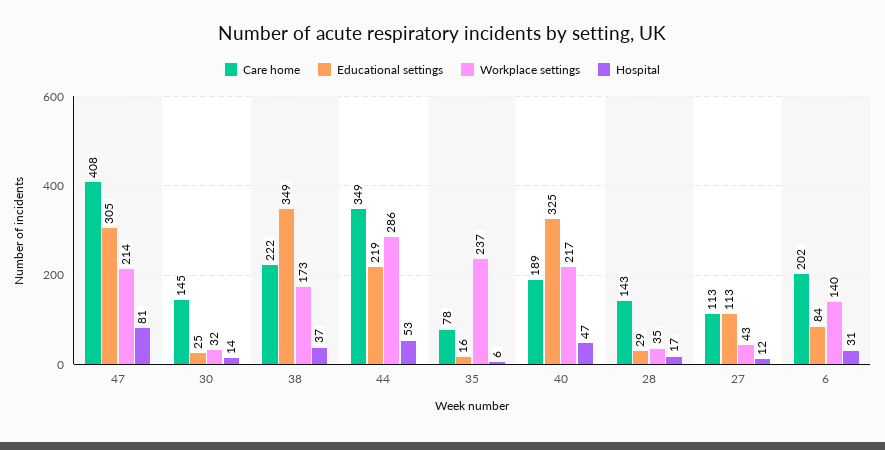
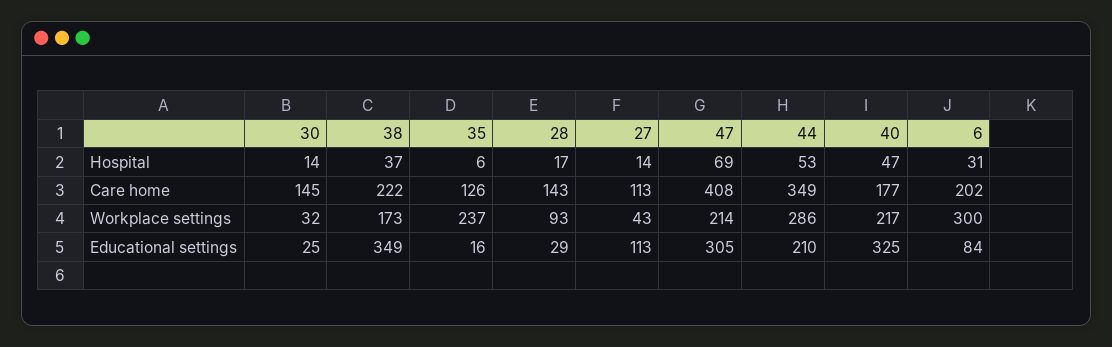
Hospital, 47: 81 -> 69
Educational settings, 44: 219 -> 210
Care home, 35: 78 -> 126
Care home, 40: 189 -> 177
Workplace settings, 28: 35 -> 93
Hospital, 27: 12 -> 14
Workplace settings, 6: 140 -> 300

